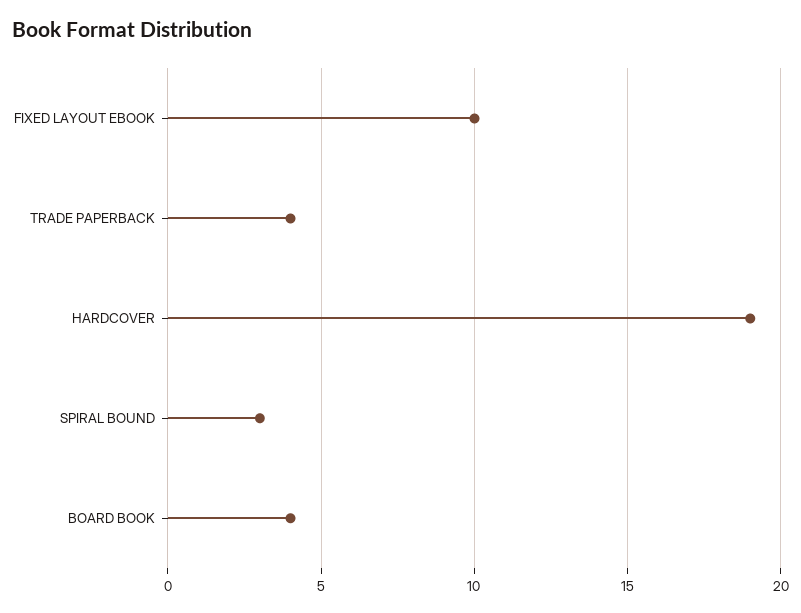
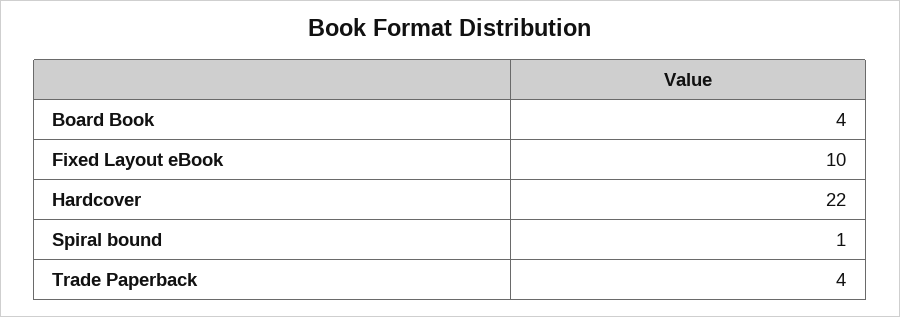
HARDCOVER: 19 -> 22
SPIRAL BOUND: 3 -> 1

